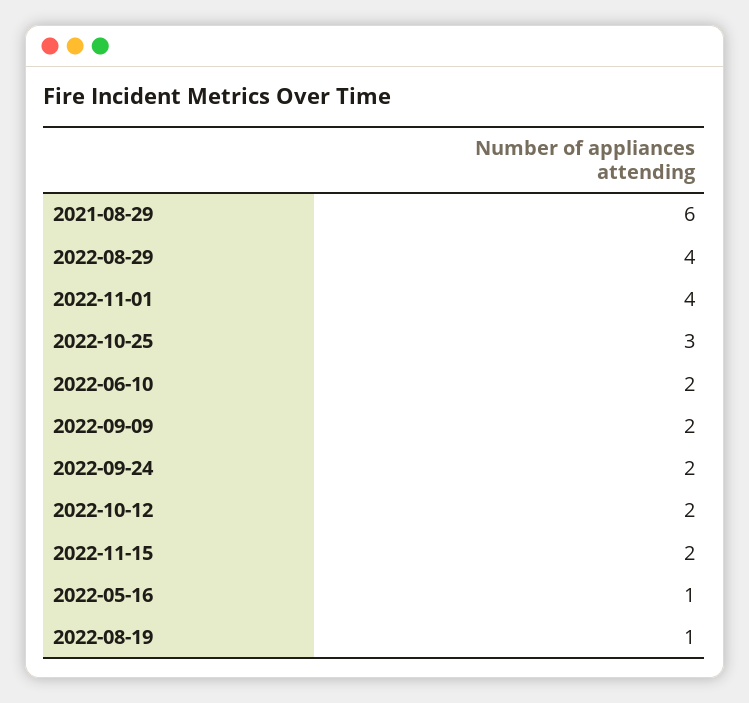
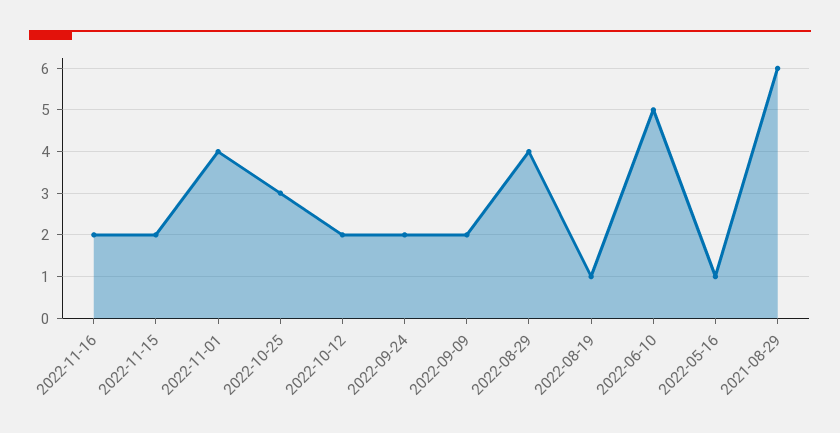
2022-06-10: 2 -> 5
2022-11-16: none -> 2

